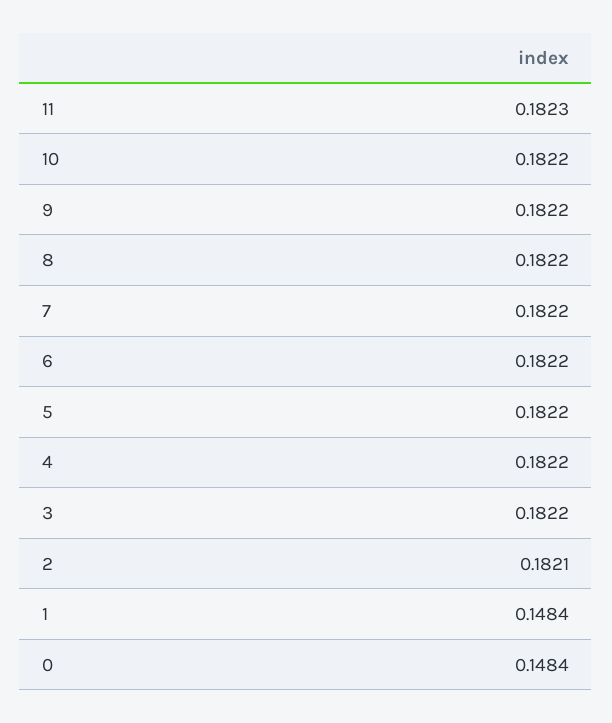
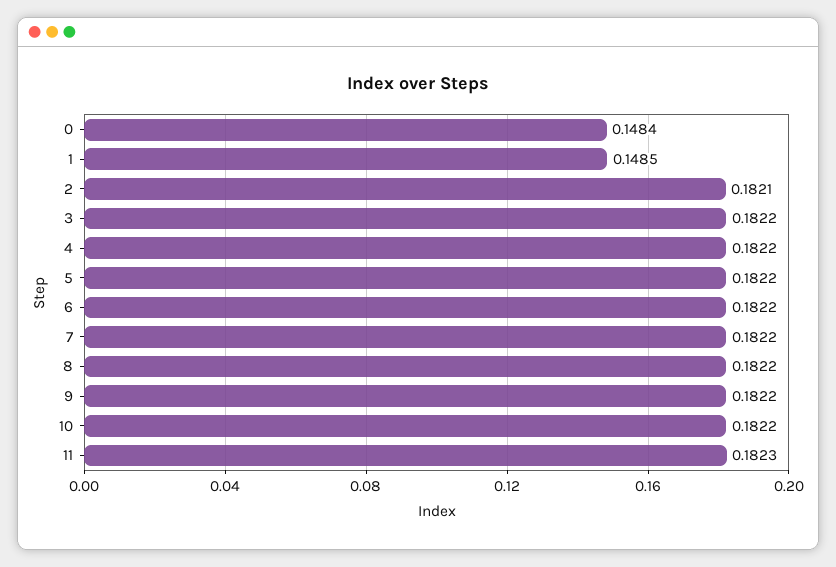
1: 0.1484 -> 0.1485

